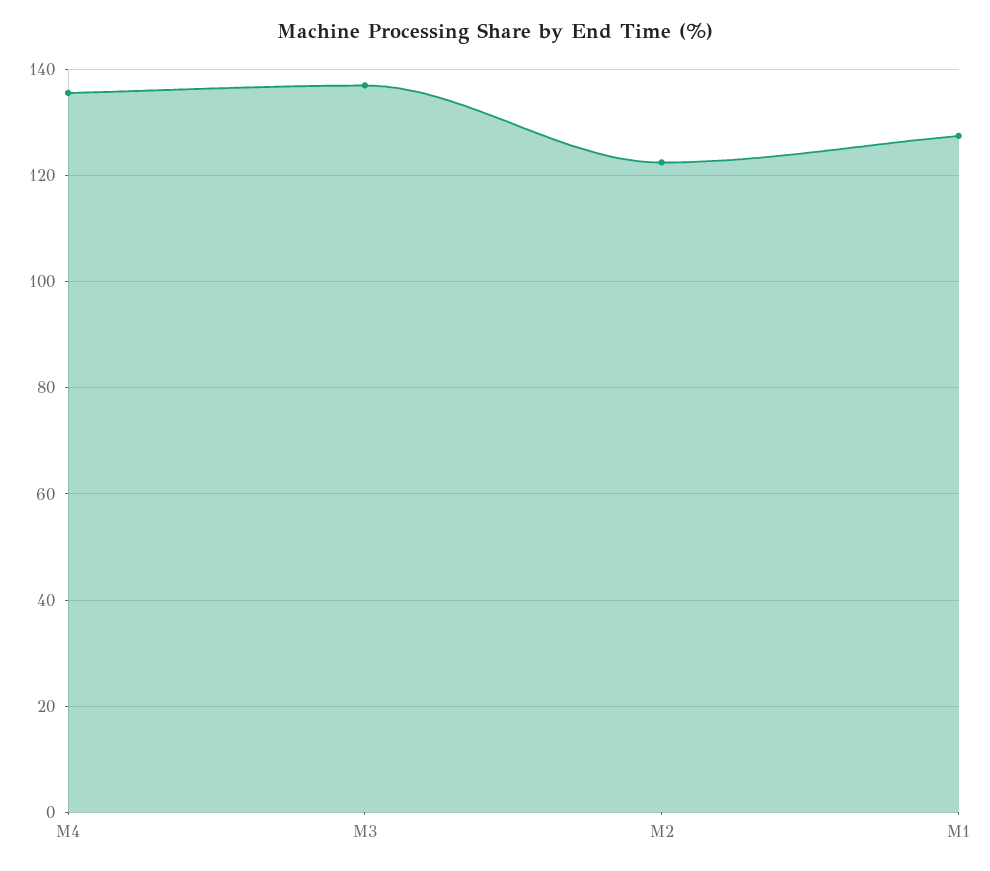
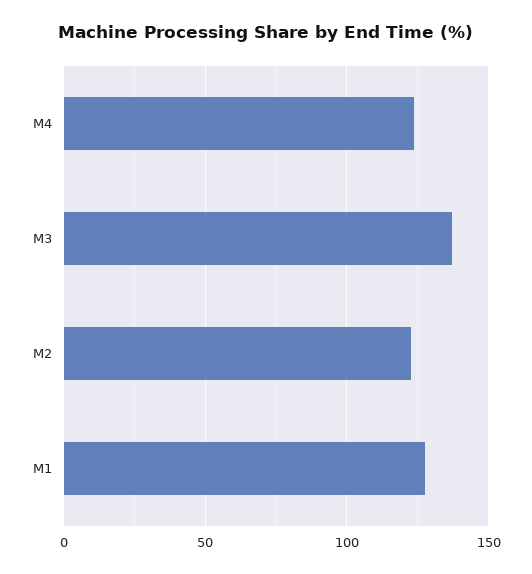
M4: 136 -> 125

